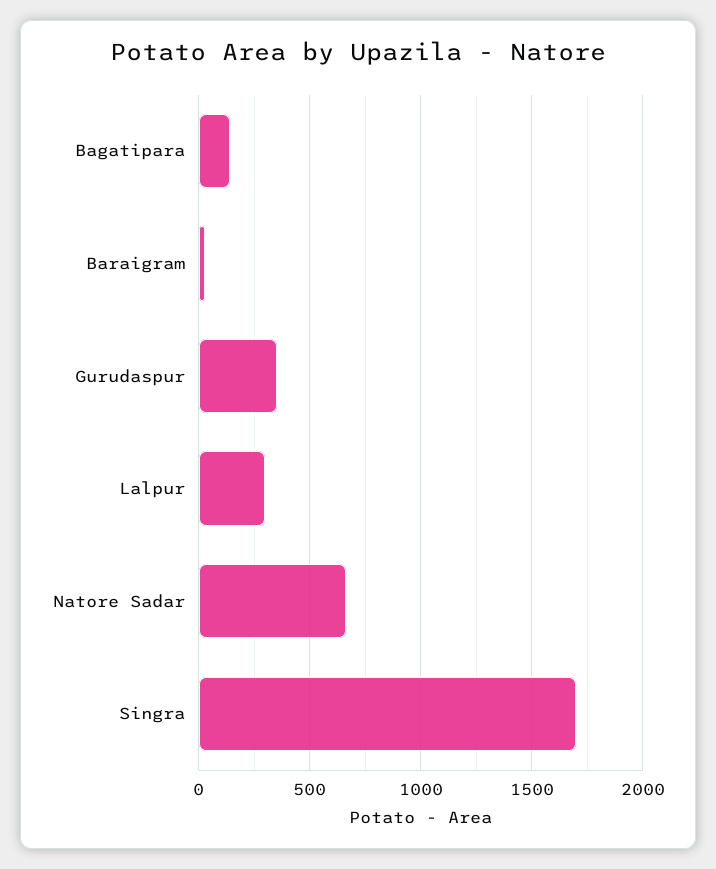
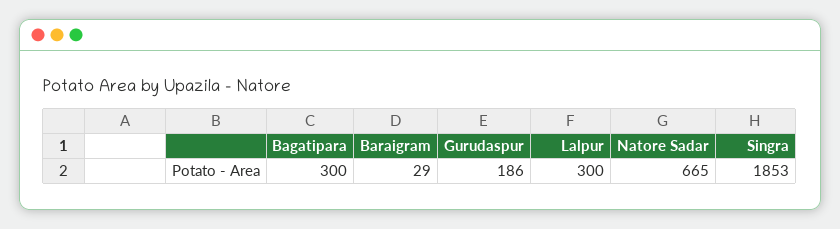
Bagatipara: 150 -> 300
Gurudaspur: 350 -> 186
Singra: 1700 -> 1853

